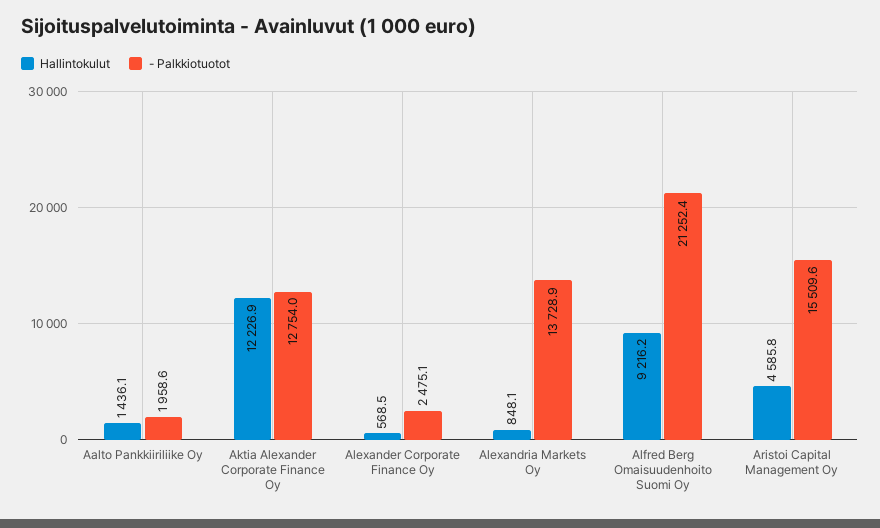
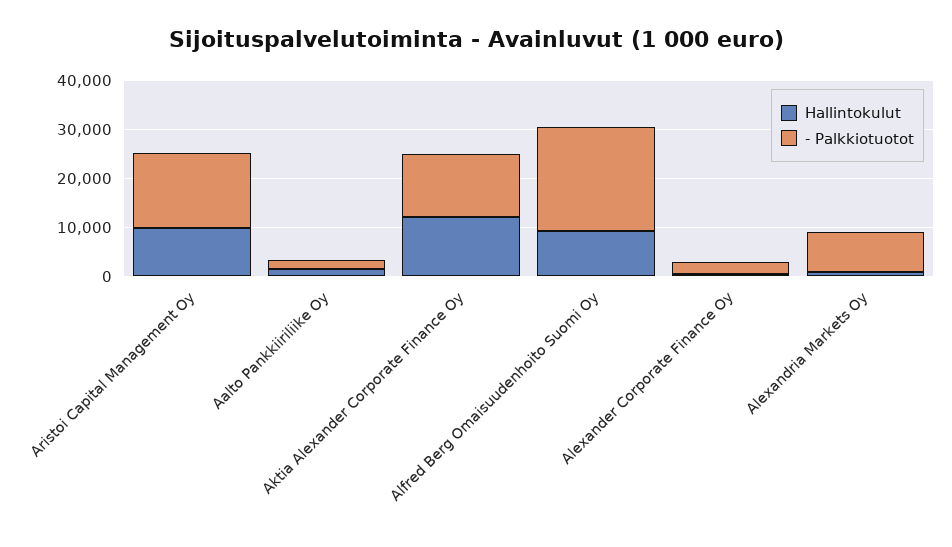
- Palkkiotuotot, Alexandria Markets Oy: 13728.9 -> 8000
Hallintokulut, Aristoi Capital Management Oy: 4585.8 -> 10000

